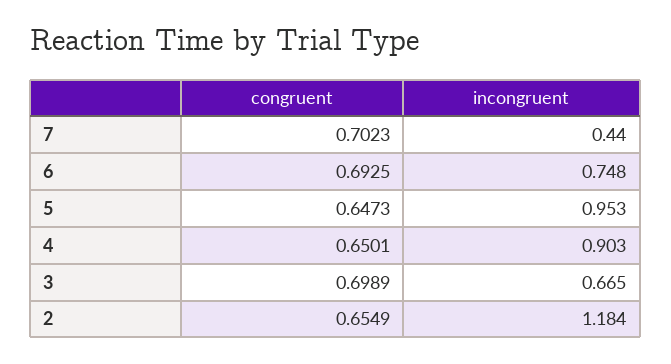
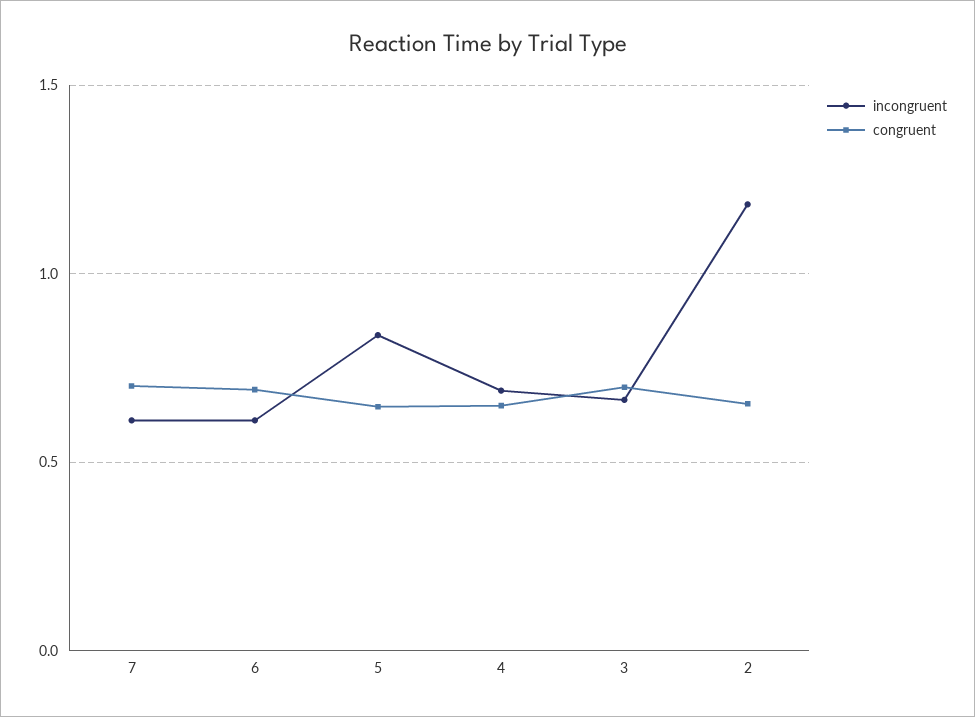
incongruent, 7: 0.44 -> 0.6
incongruent, 6: 0.748 -> 0.6
incongruent, 5: 0.953 -> 0.85
incongruent, 4: 0.903 -> 0.7

